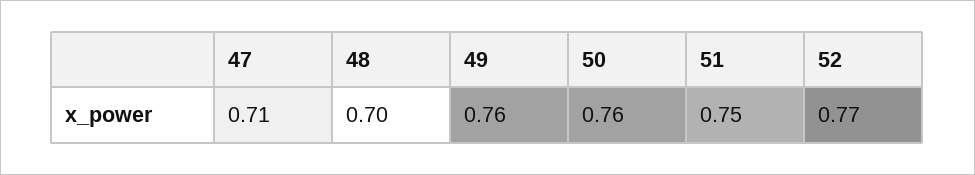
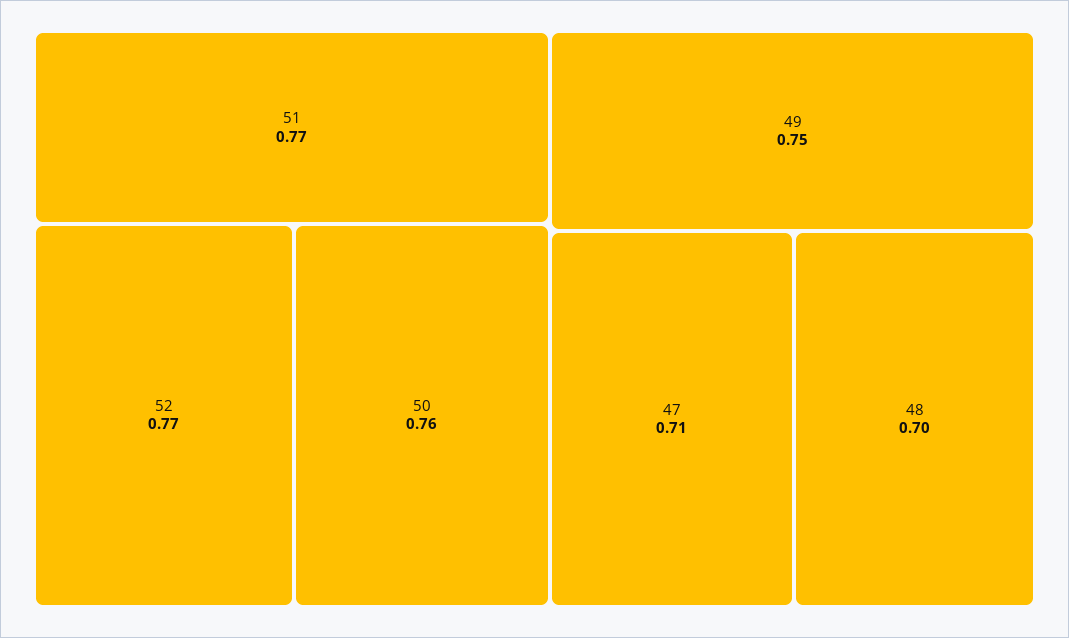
49: 0.76 -> 0.75
51: 0.75 -> 0.77

